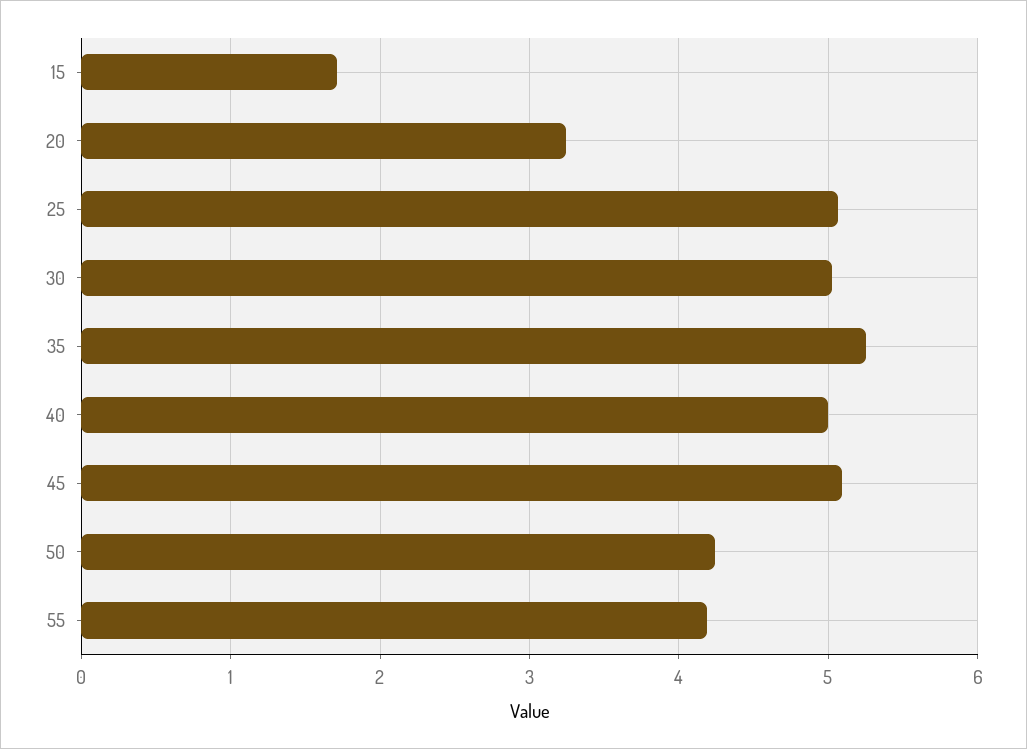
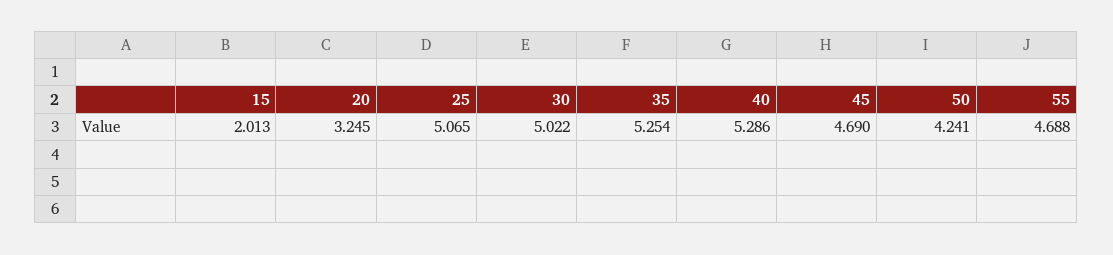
15: 1.7 -> 2.013
40: 5 -> 5.286
45: 5.1 -> 4.69
55: 4.2 -> 4.688

